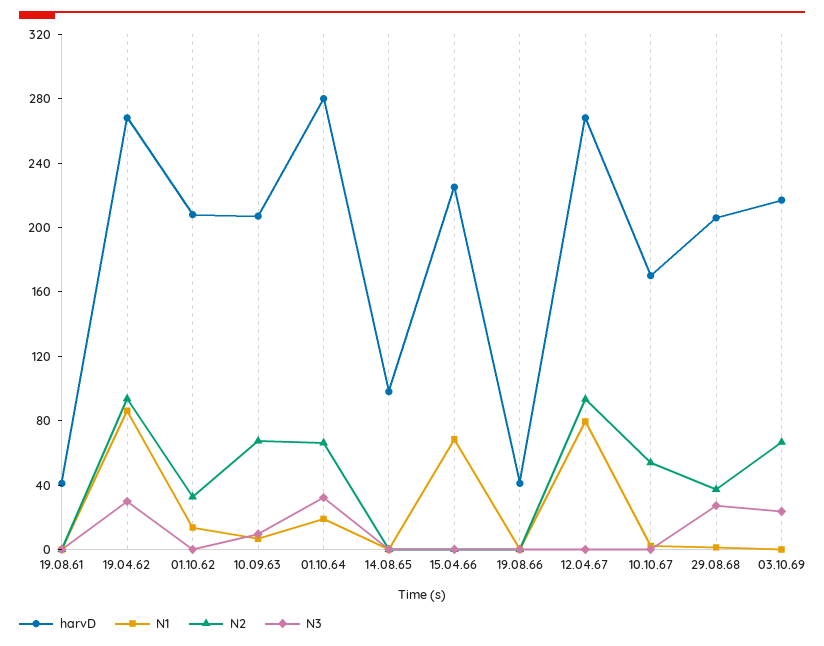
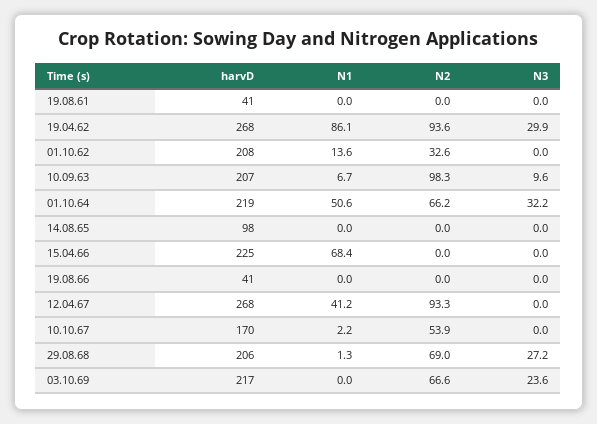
N2, 10.09.63: 70 -> 98.3
harvD, 01.10.64: 280 -> 219
N1, 01.10.64: 20 -> 50.6
N1, 12.04.67: 80 -> 41.2
N2, 29.08.68: 40 -> 69

